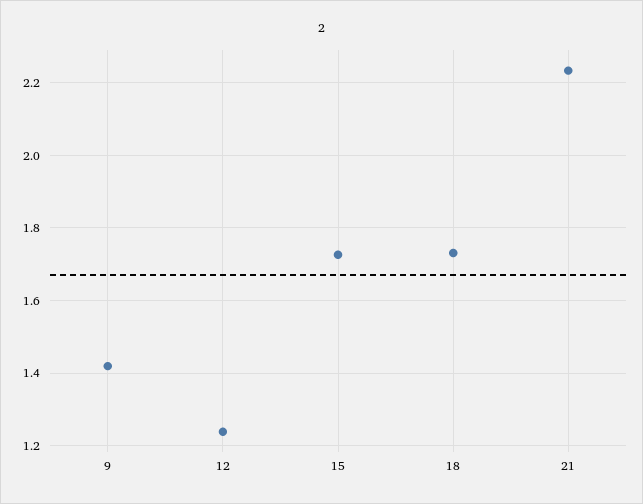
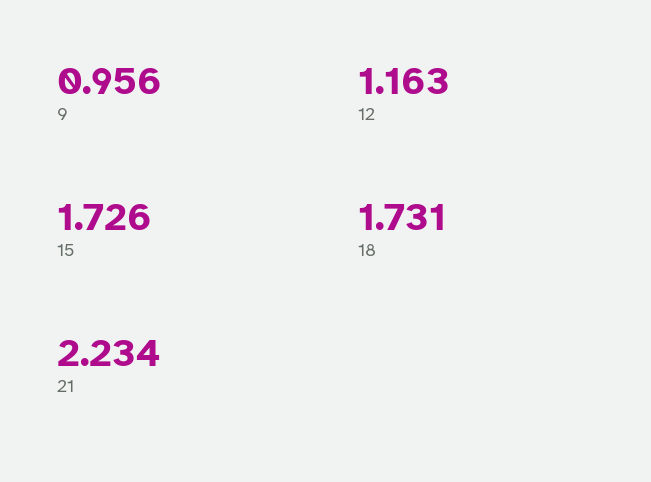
9: 1.42 -> 0.956
12: 1.24 -> 1.163

